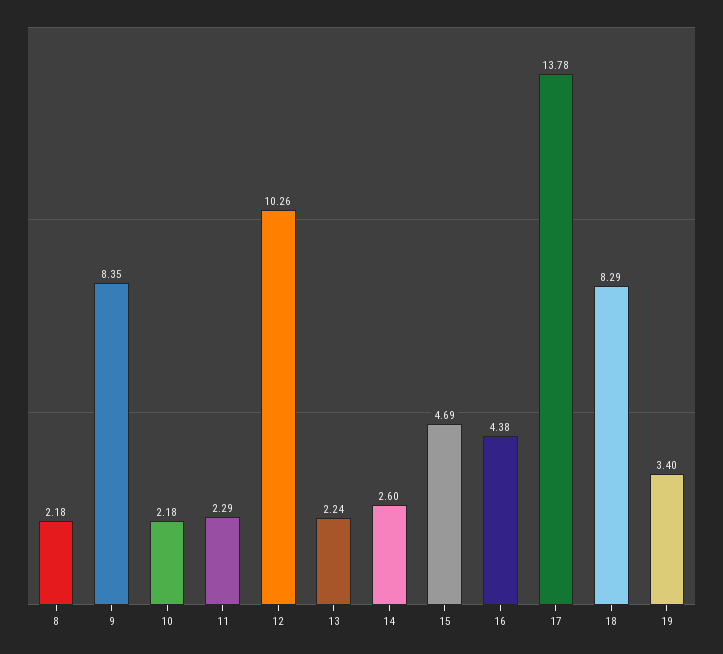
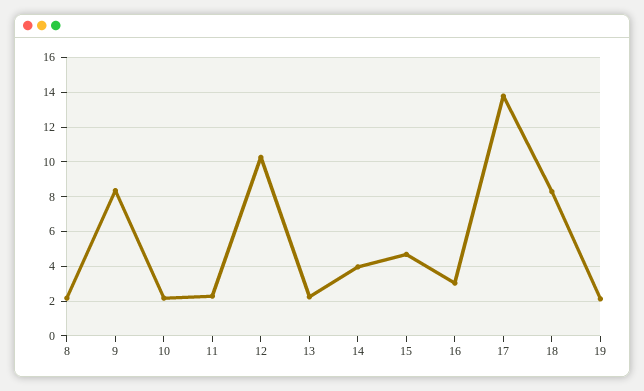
14: 2.6 -> 4
16: 4.38 -> 3
19: 3.4 -> 2

